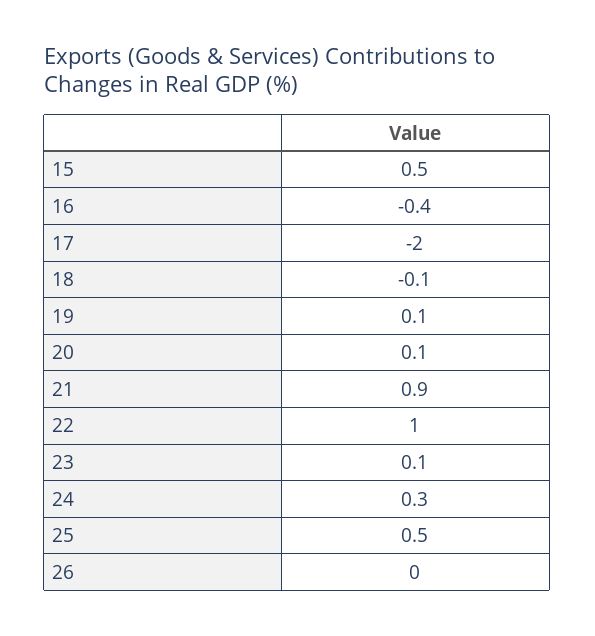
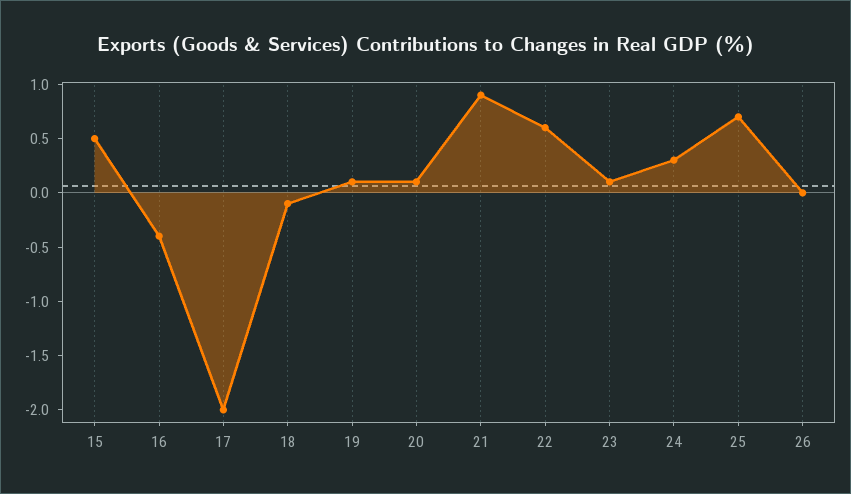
22: 1 -> 0.6
25: 0.5 -> 0.7

